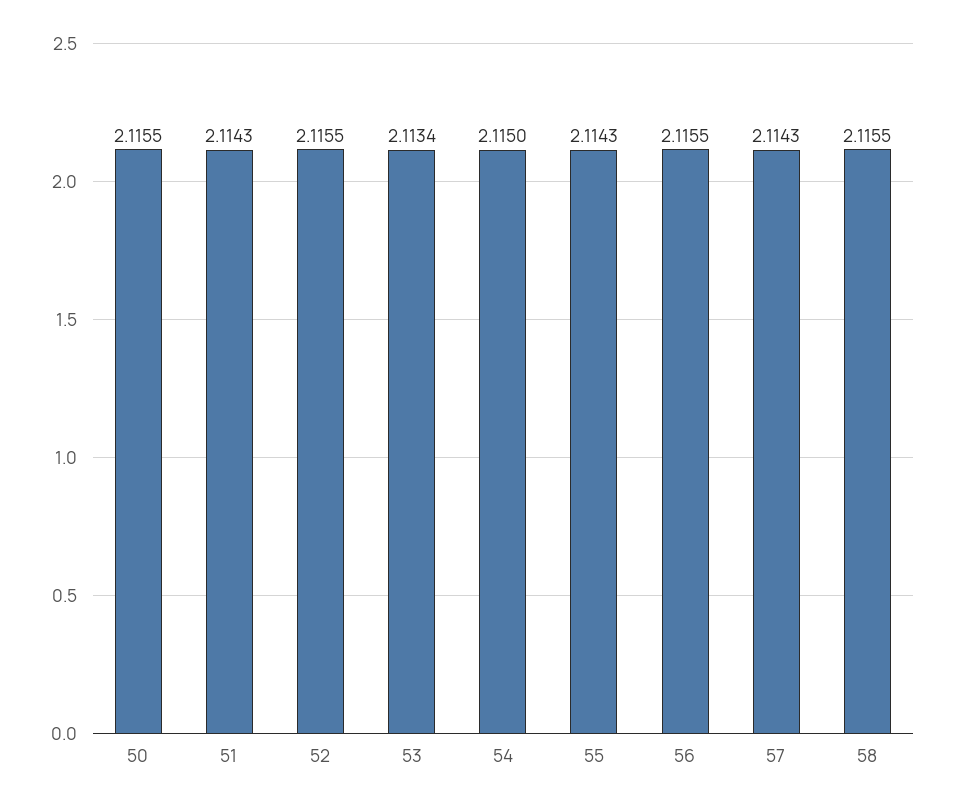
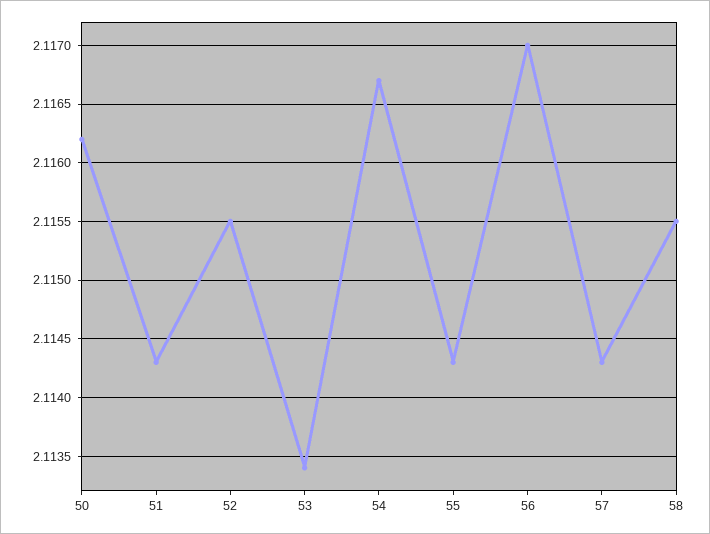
50: 2.1155 -> 2.1162
54: 2.115 -> 2.1167
56: 2.1155 -> 2.117

